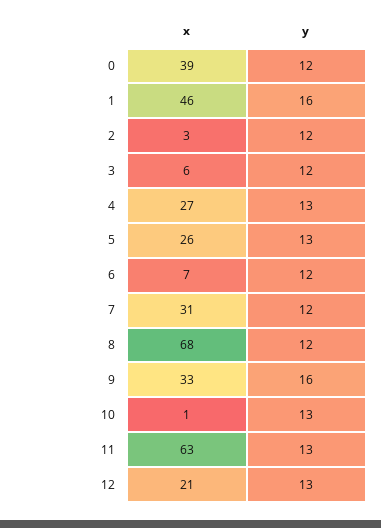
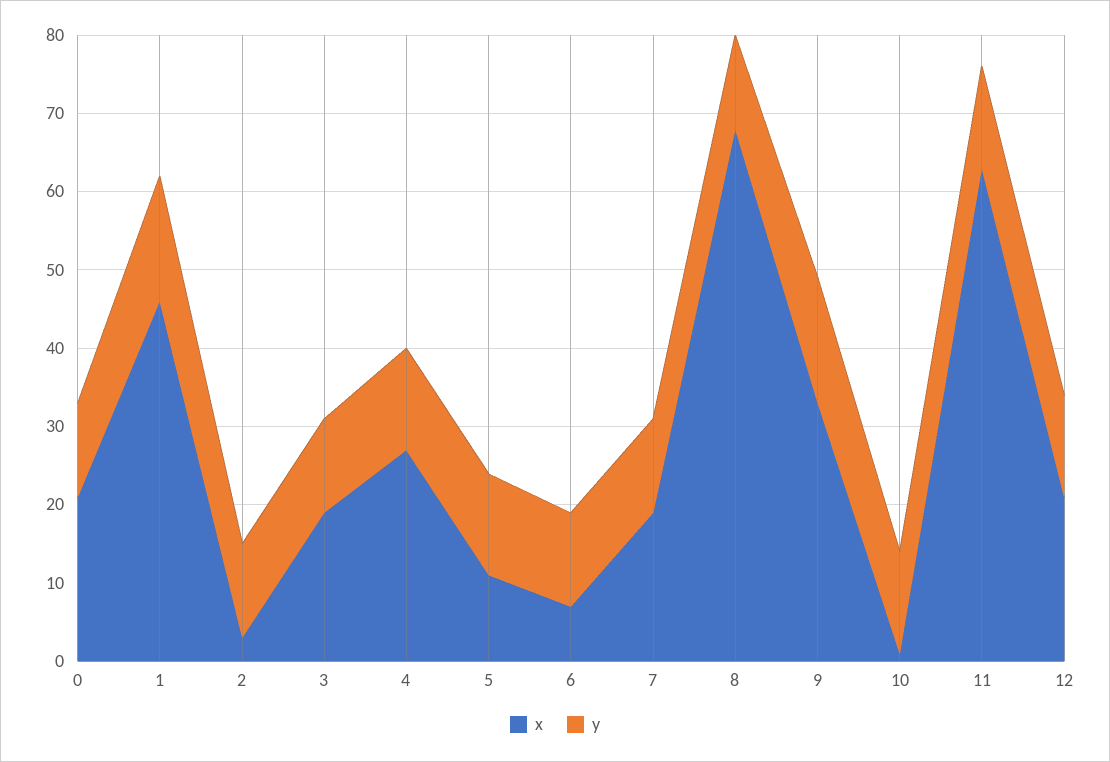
x, 0: 39 -> 20
x, 3: 6 -> 20
x, 5: 26 -> 10
x, 7: 31 -> 20

